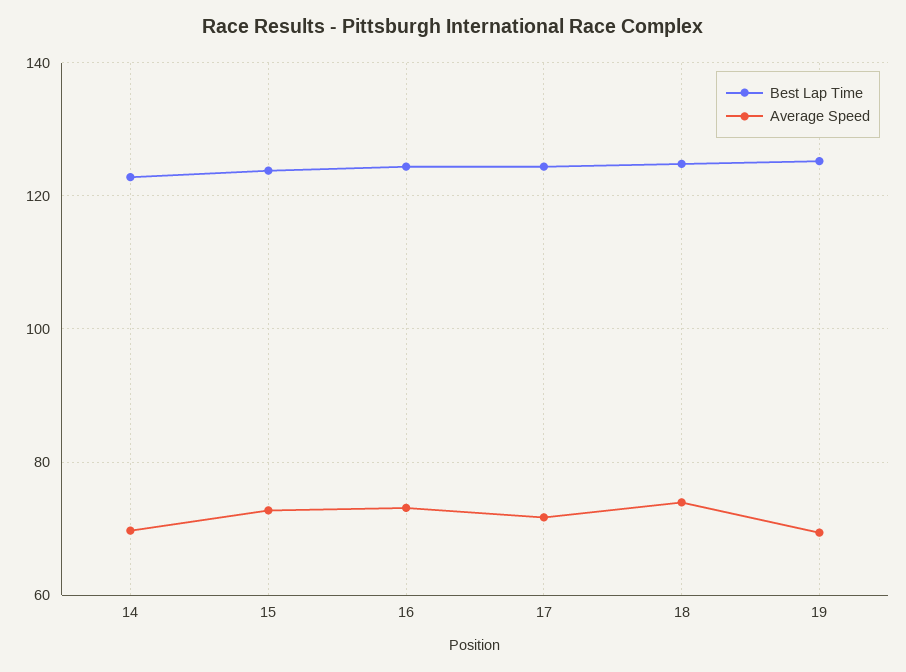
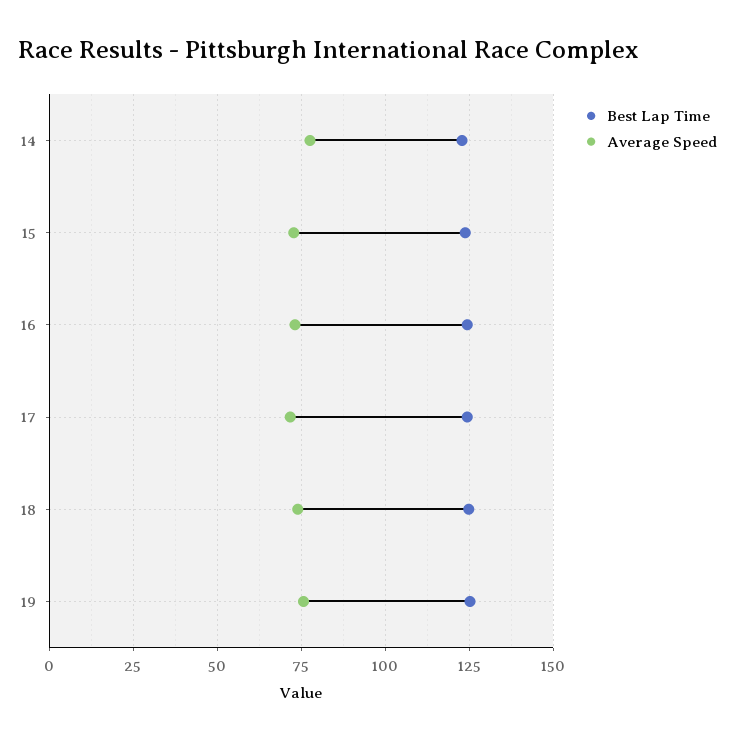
Average Speed, 14: 70 -> 77.5
Average Speed, 19: 70 -> 75

